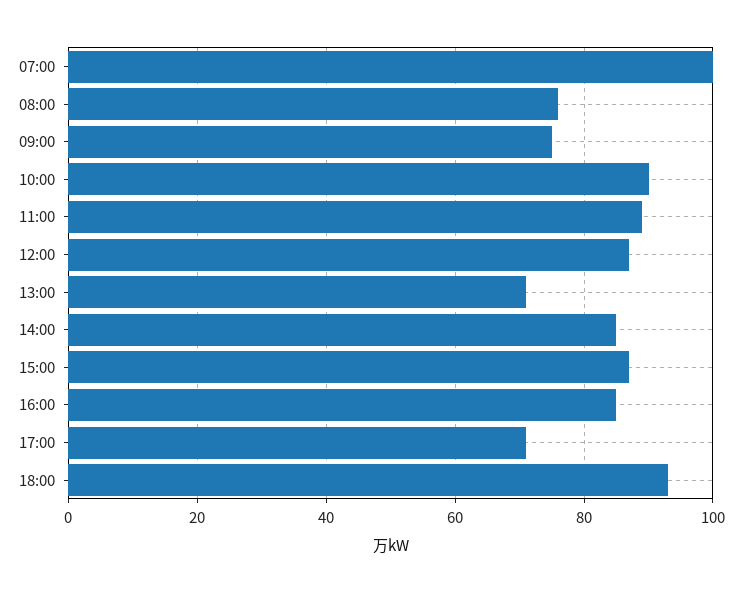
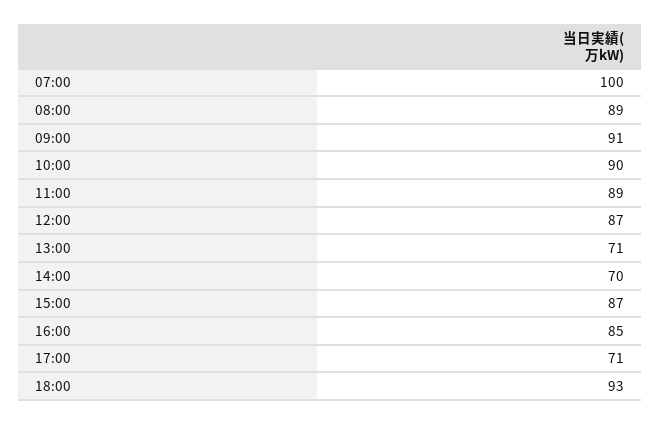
08:00: 75 -> 89
09:00: 75 -> 91
14:00: 85 -> 70

